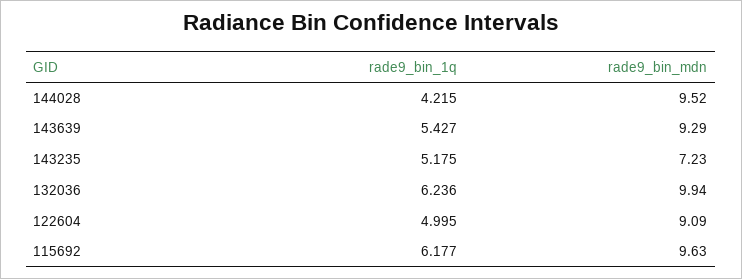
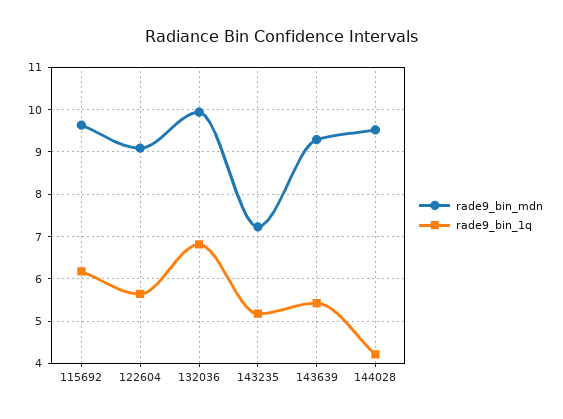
rade9_bin_1q, 132036: 6.236 -> 6.8
rade9_bin_1q, 122604: 4.995 -> 5.6

